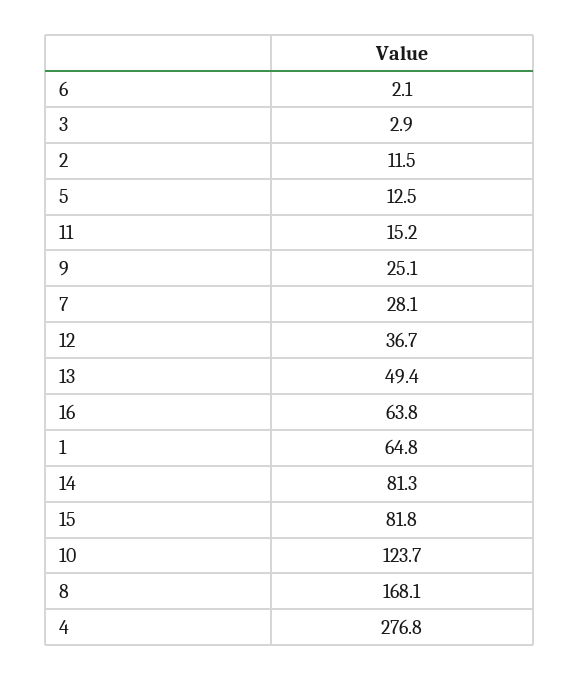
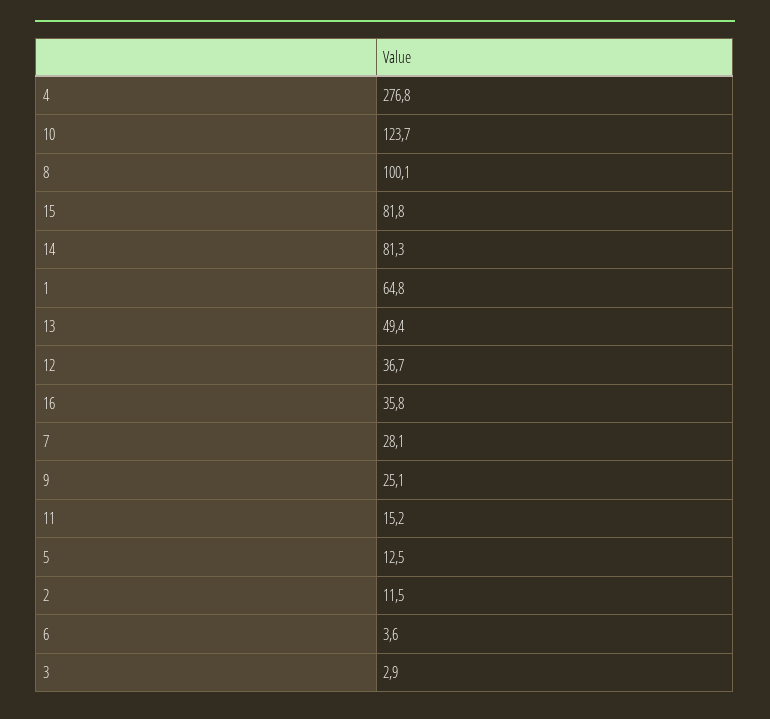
6: 2.1 -> 3.6
16: 63.8 -> 35.8
8: 168.1 -> 100.1

